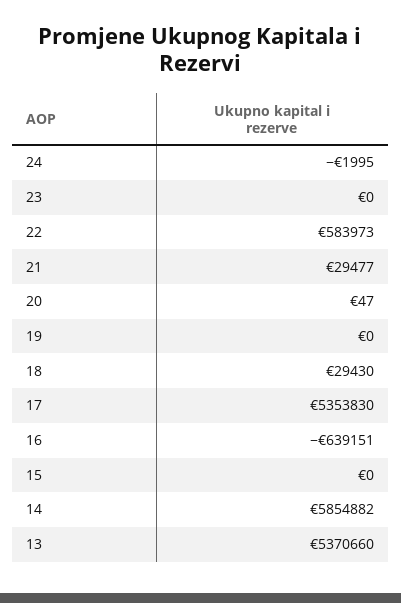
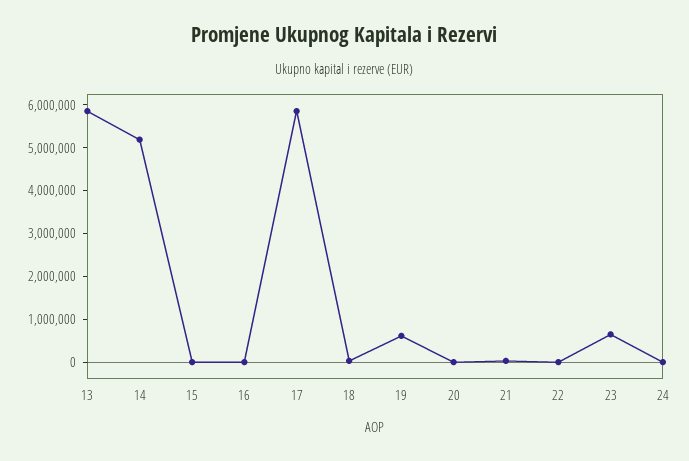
23: 0 -> 600000
22: 583973 -> 0
19: 0 -> 600000
17: 5353830 -> 5800000
16: -639151 -> 0
14: 5854882 -> 5200000
13: 5370660 -> 5800000

